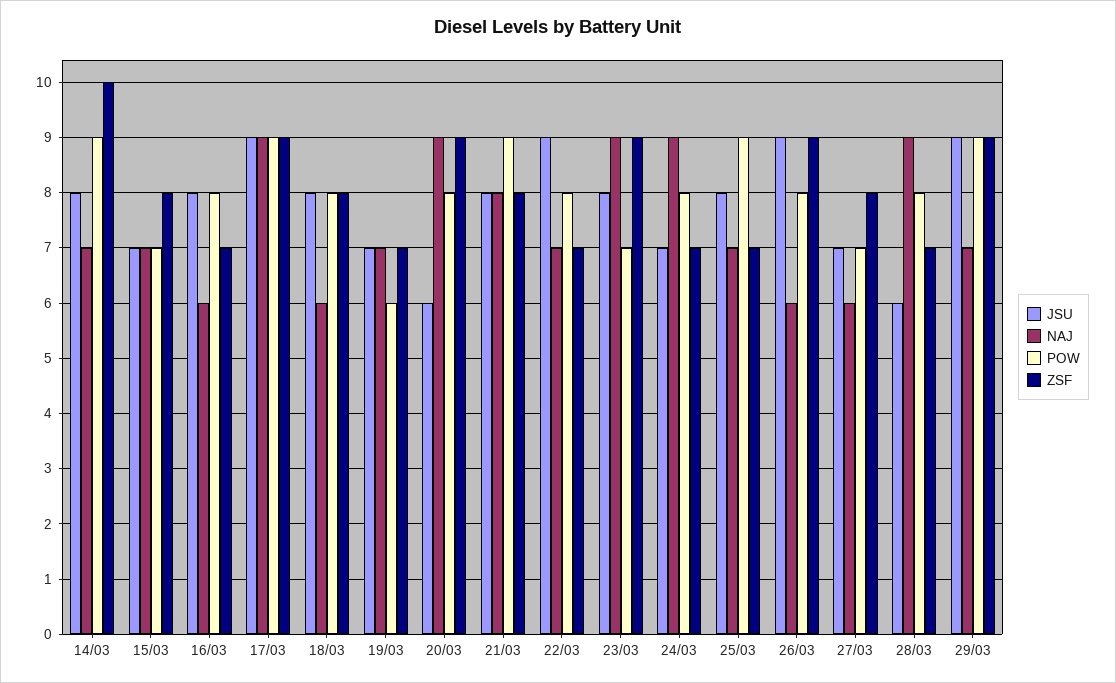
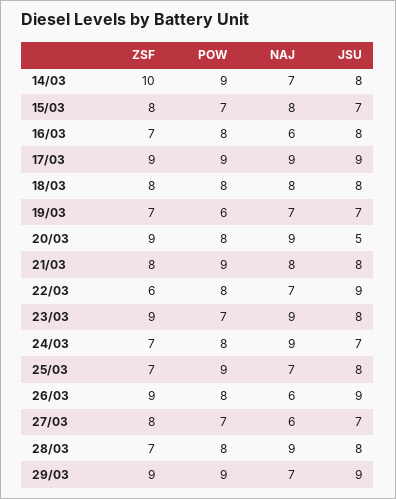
NAJ, 15/03: 7 -> 8
NAJ, 18/03: 6 -> 8
JSU, 20/03: 6 -> 5
ZSF, 22/03: 7 -> 6
JSU, 28/03: 6 -> 8

